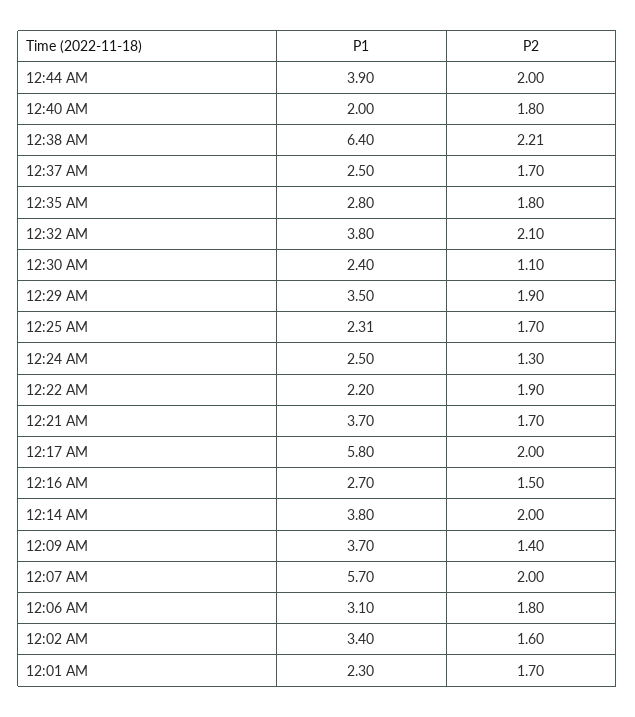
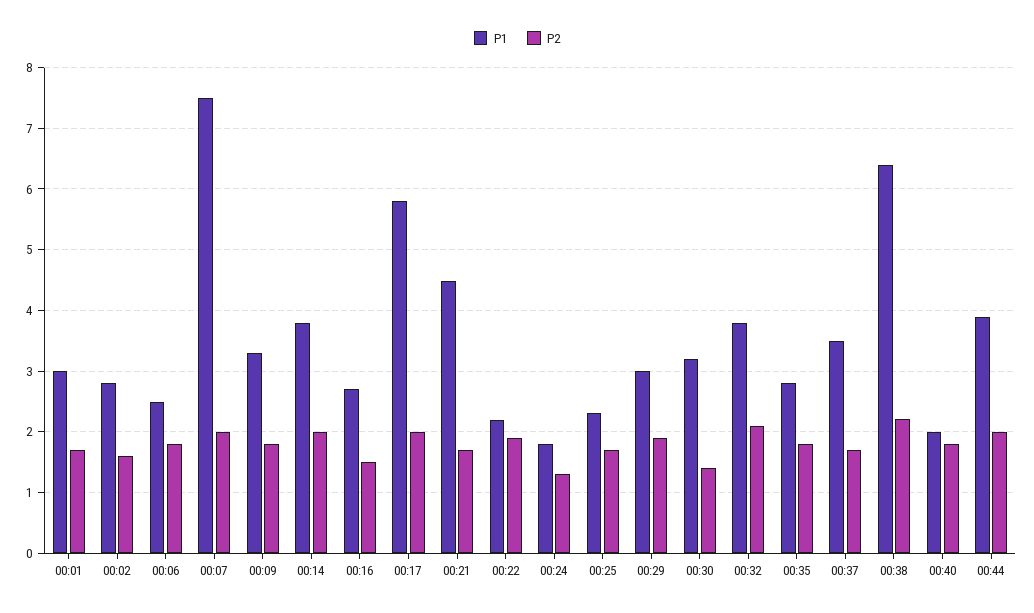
P1, 12:37 AM: 2.5 -> 3.5
P1, 12:30 AM: 2.4 -> 3.2
P2, 12:30 AM: 1.1 -> 1.4
P1, 12:29 AM: 3.5 -> 3
P1, 12:24 AM: 2.5 -> 1.8
P1, 12:21 AM: 3.7 -> 4.5
P1, 12:09 AM: 3.7 -> 3.3
P2, 12:09 AM: 1.4 -> 1.8
P1, 12:07 AM: 5.7 -> 7.5
P1, 12:06 AM: 3.1 -> 2.5
P1, 12:02 AM: 3.4 -> 2.8
P1, 12:01 AM: 2.3 -> 3

